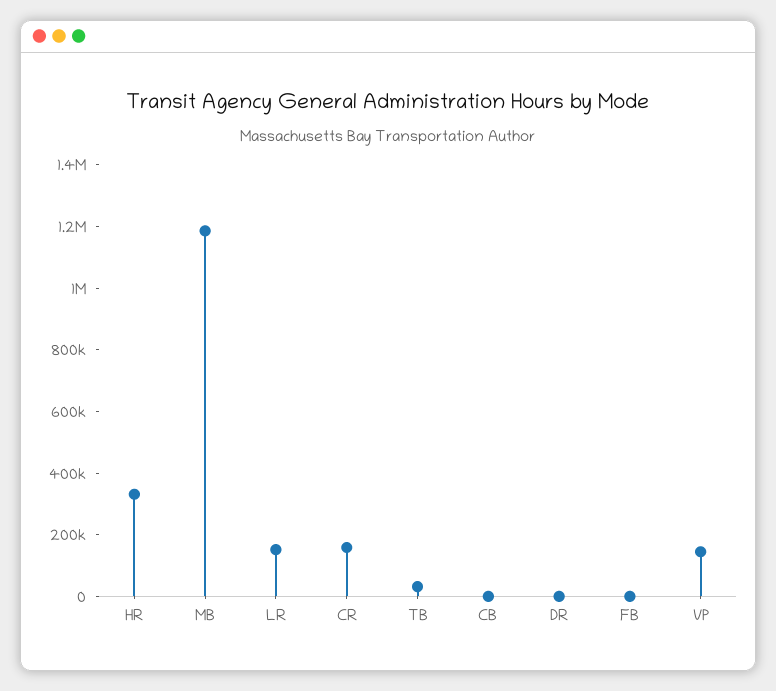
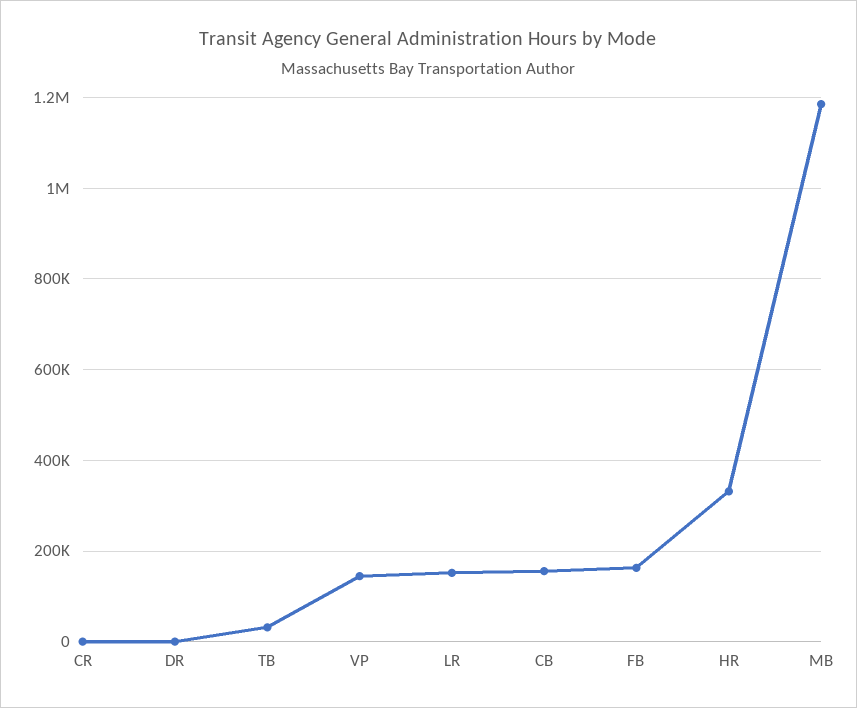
CR: 150000 -> 0
CB: 0 -> 160000
FB: 0 -> 160000

